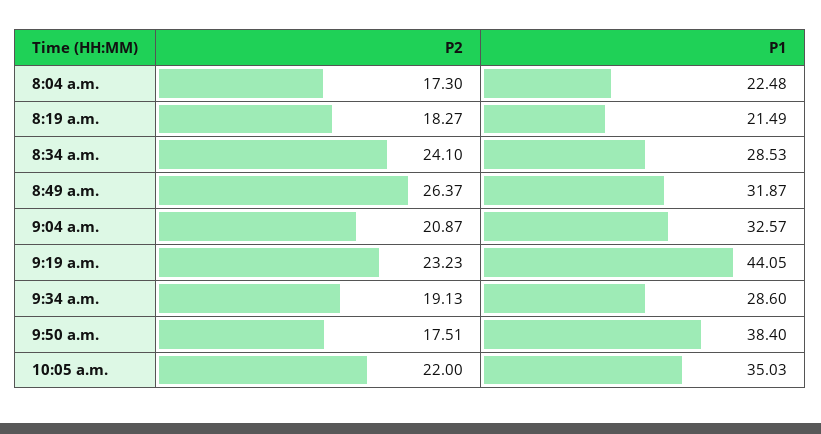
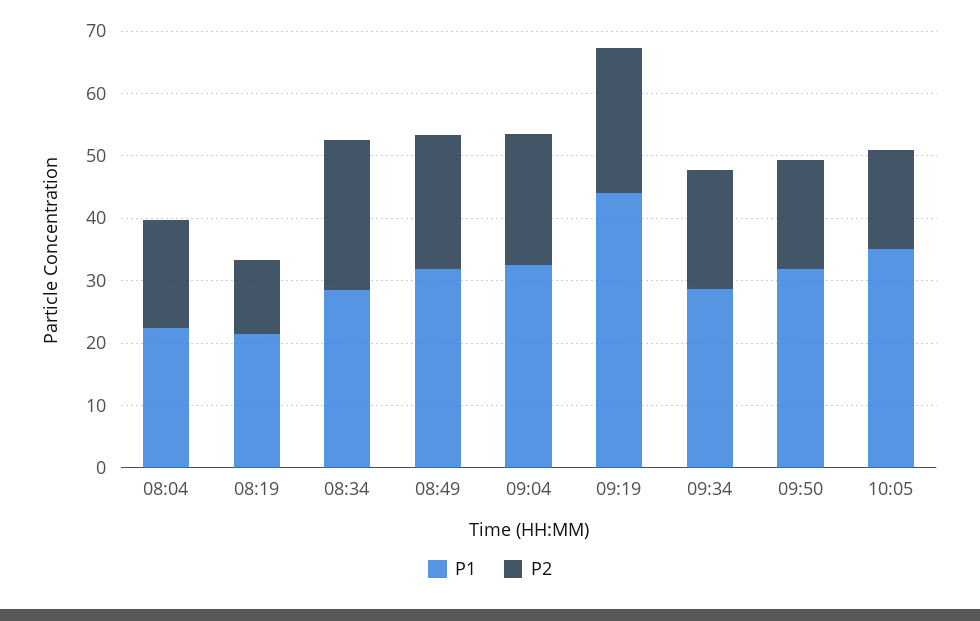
P2, 8:19 a.m.: 18.27 -> 12
P2, 8:49 a.m.: 26.37 -> 22
P1, 9:50 a.m.: 38.4 -> 32
P2, 10:05 a.m.: 22 -> 16

